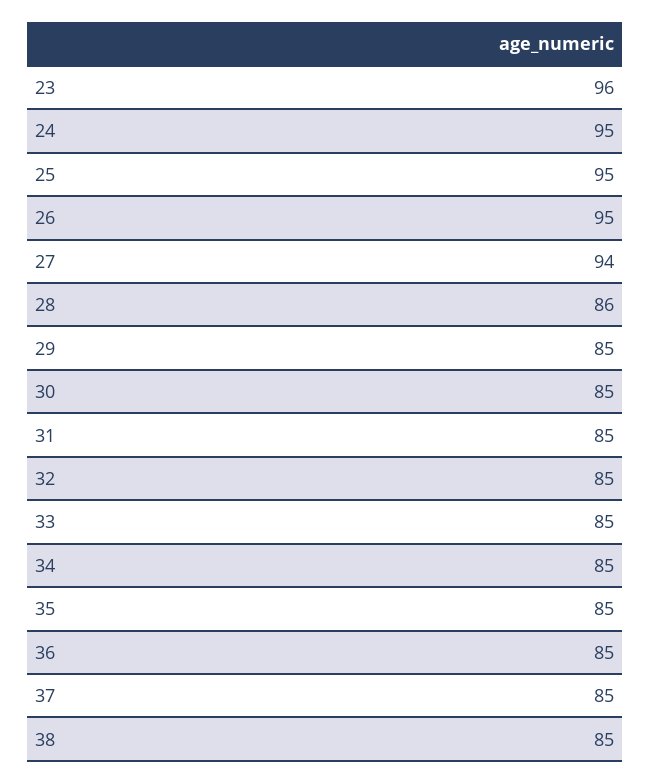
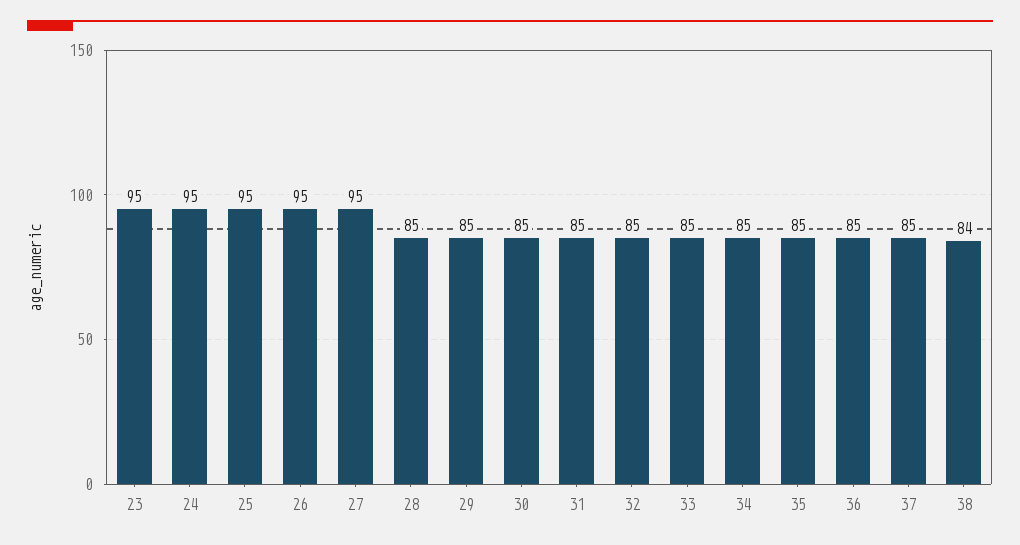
23: 96 -> 95
27: 94 -> 95
28: 86 -> 85
38: 85 -> 84

